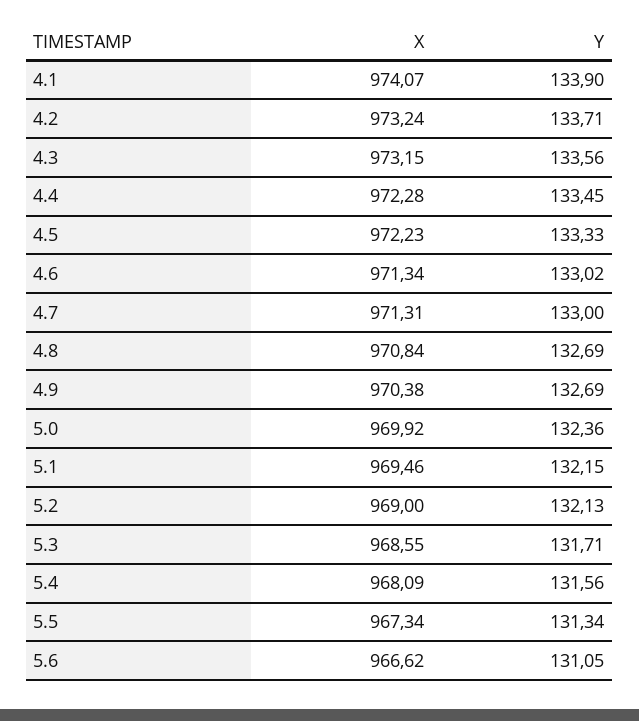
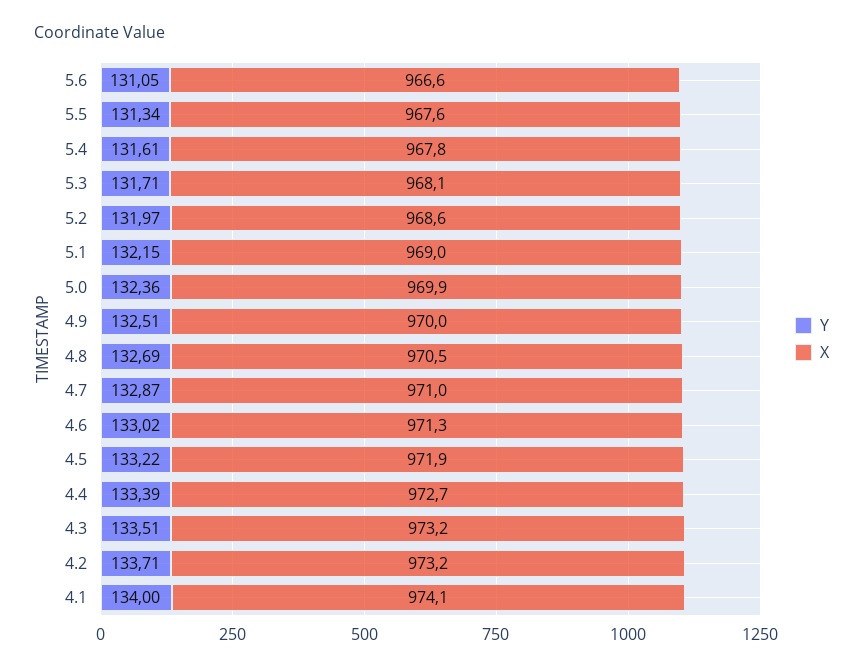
Y, 4.1: 133.9 -> 134
Y, 4.3: 133.56 -> 133.51
X, 4.4: 972.28 -> 972.7
Y, 4.4: 133.45 -> 133.39
X, 4.5: 972.23 -> 971.9
Y, 4.5: 133.33 -> 133.22
X, 4.7: 971.31 -> 971
Y, 4.7: 133 -> 132.87
X, 4.8: 970.84 -> 970.5
X, 4.9: 970.38 -> 970
Y, 4.9: 132.69 -> 132.51
X, 5.1: 969.46 -> 969
X, 5.2: 969 -> 968.6
Y, 5.2: 132.13 -> 131.97
X, 5.3: 968.55 -> 968.1
X, 5.4: 968.09 -> 967.8
Y, 5.4: 131.56 -> 131.61
X, 5.5: 967.34 -> 967.6

